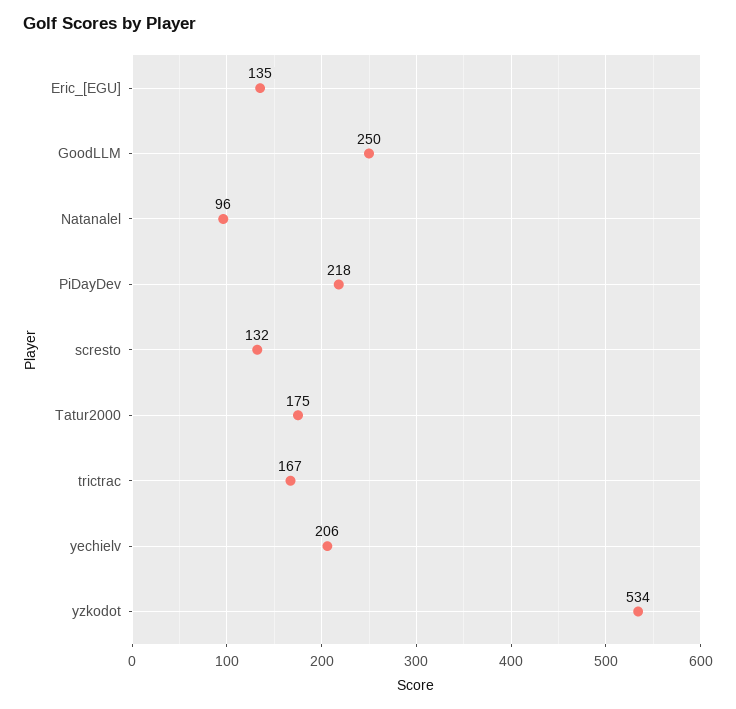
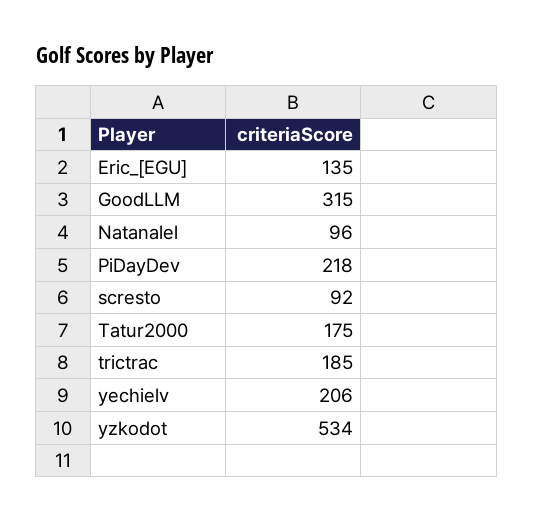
GoodLLM: 250 -> 315
scresto: 132 -> 92
trictrac: 167 -> 185

